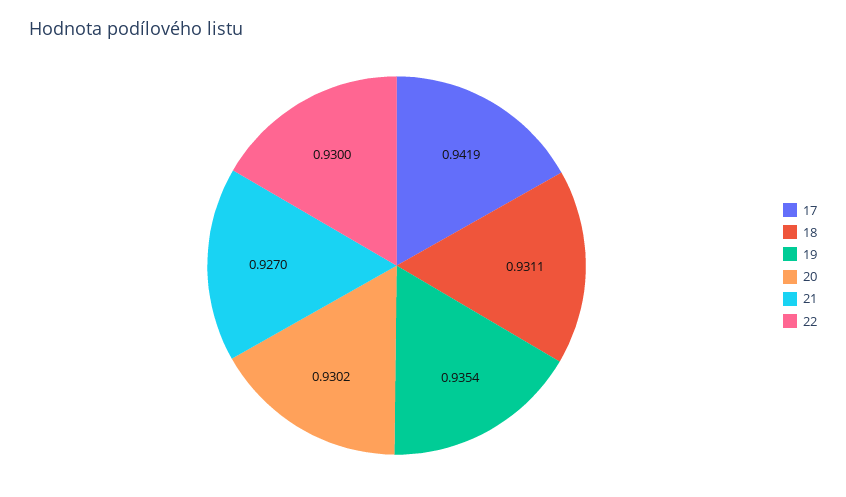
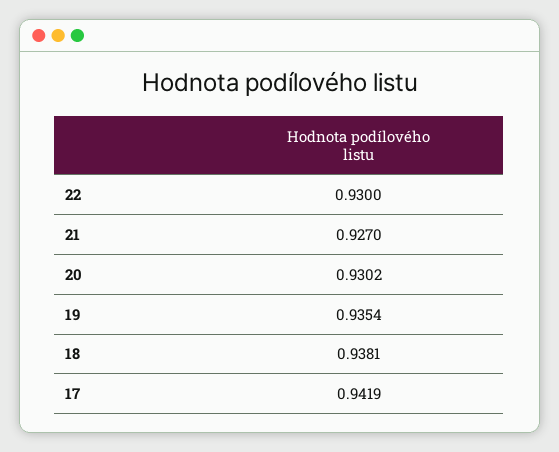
18: 0.9311 -> 0.9381

